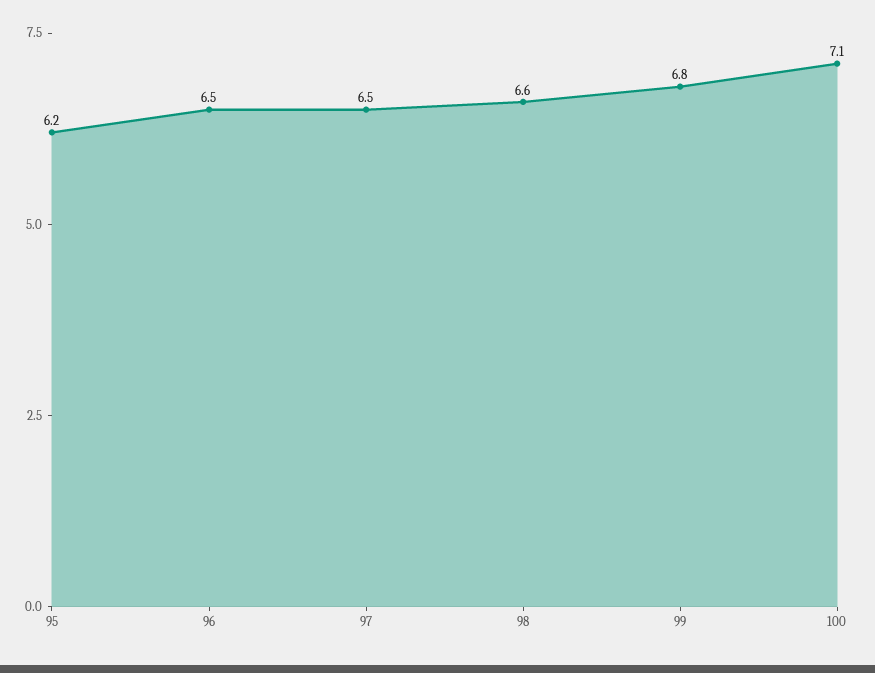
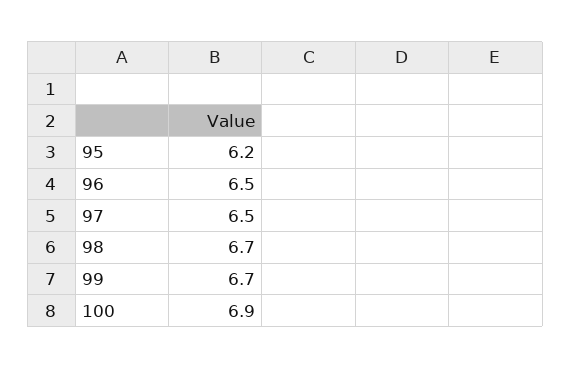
98: 6.6 -> 6.7
99: 6.8 -> 6.7
100: 7.1 -> 6.9

